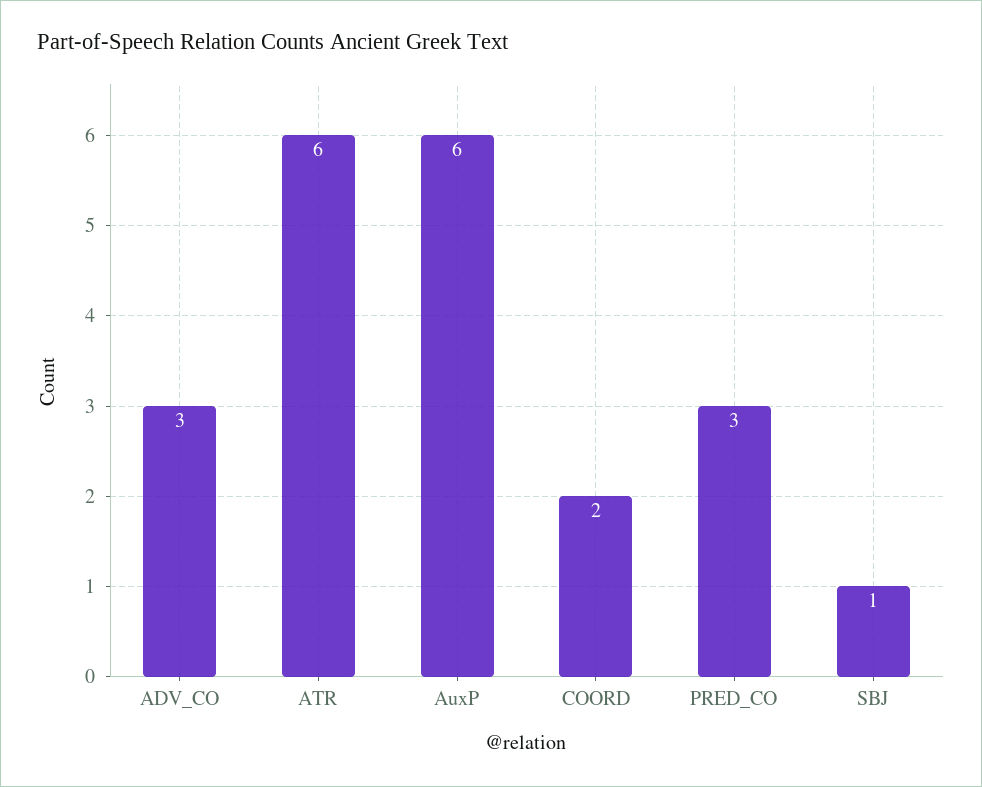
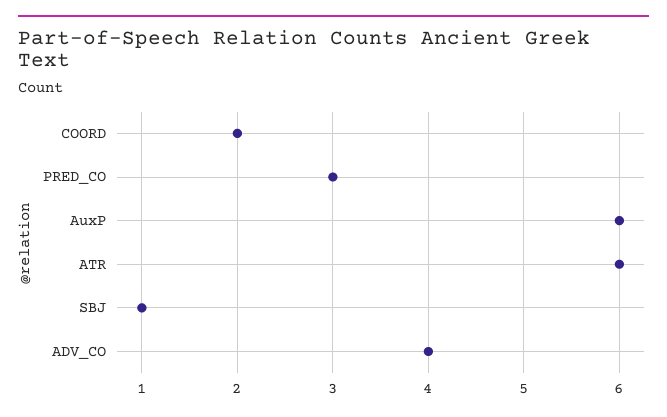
ADV_CO: 3 -> 4

